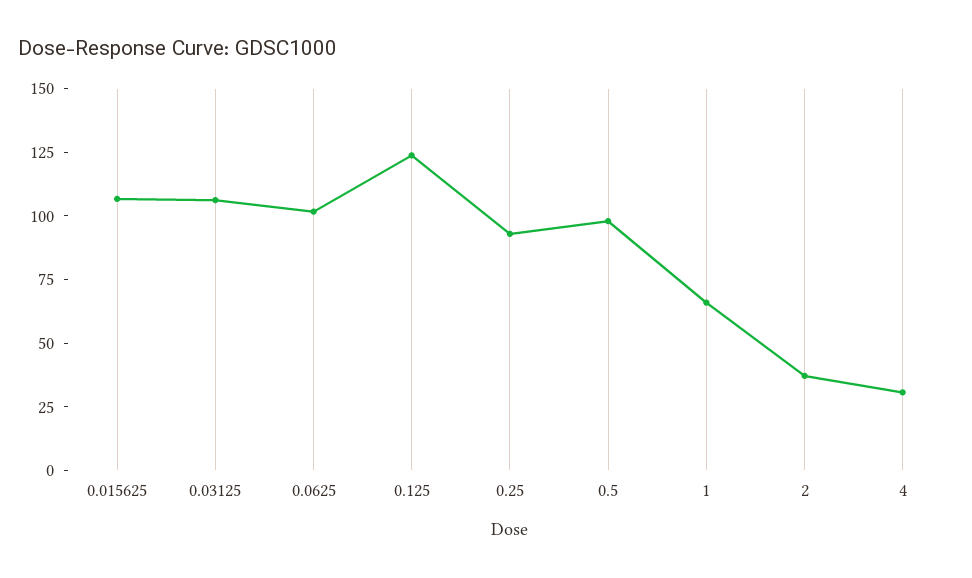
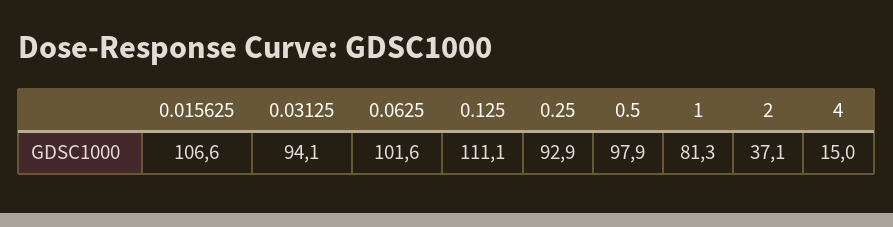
0.03125: 105 -> 94.1
0.125: 125 -> 111.1
1: 65 -> 81.3
4: 30 -> 15

